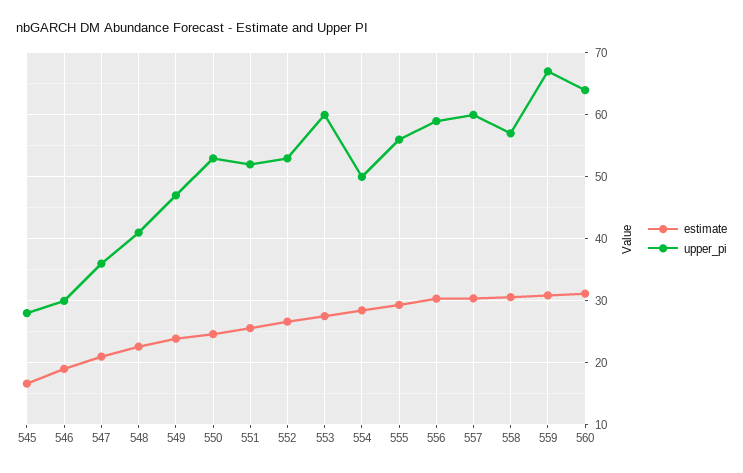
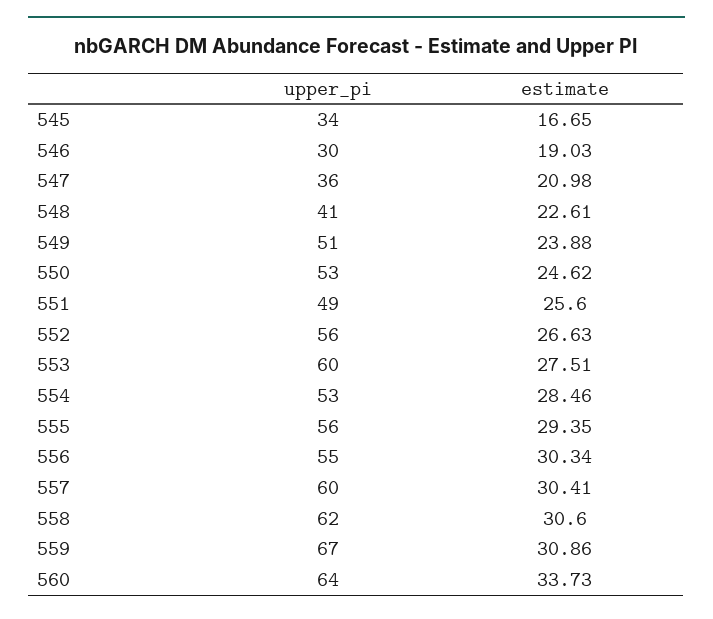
upper_pi, 545: 28 -> 34
upper_pi, 549: 47 -> 51
upper_pi, 551: 52 -> 49
upper_pi, 552: 53 -> 56
upper_pi, 554: 50 -> 53
upper_pi, 556: 59 -> 55
upper_pi, 558: 57 -> 62
estimate, 560: 31 -> 33.73

